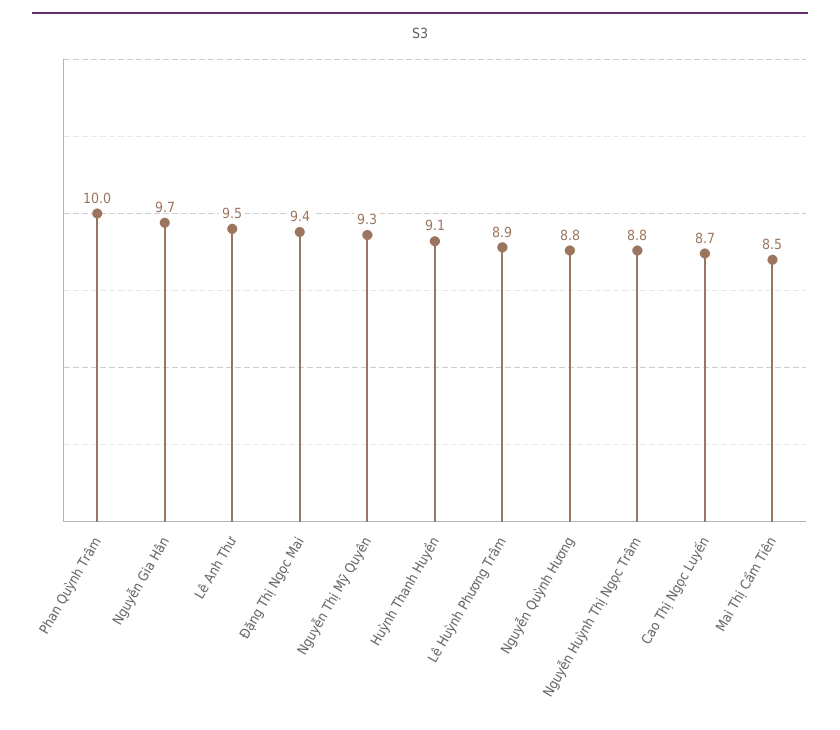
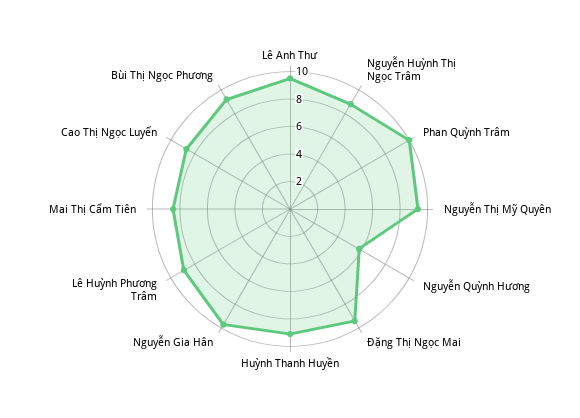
Nguyễn Quỳnh Hương: 8.8 -> 6
Bùi Thị Ngọc Phương: none -> 9

